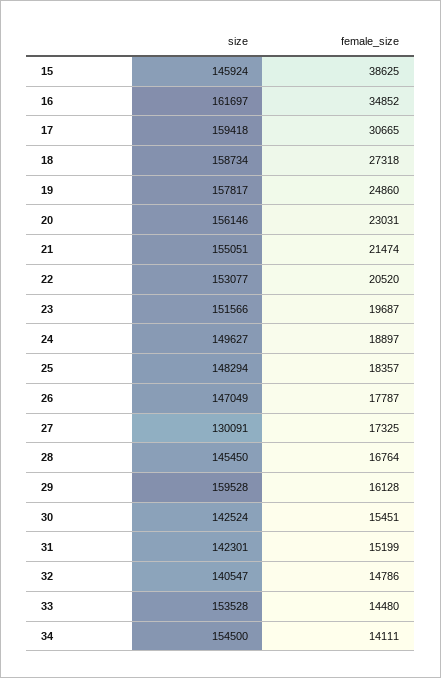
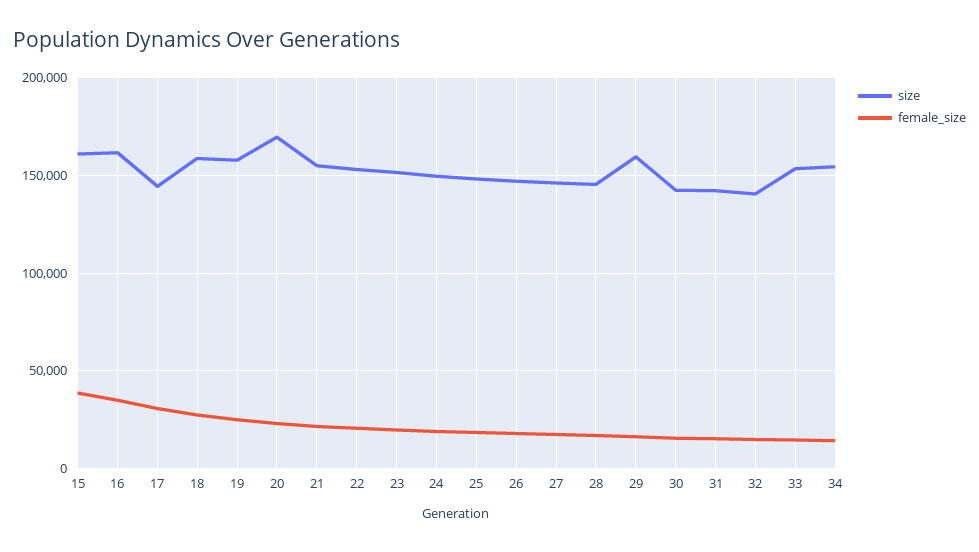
size, 15: 145924 -> 160000
size, 17: 159418 -> 145000
size, 20: 156146 -> 170000
size, 27: 130091 -> 145000

